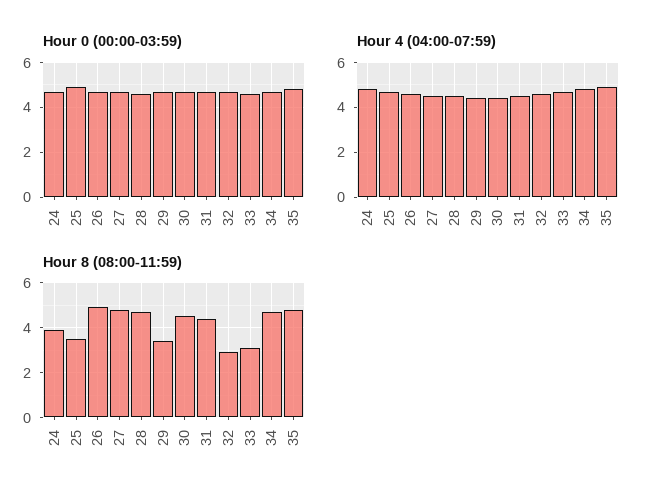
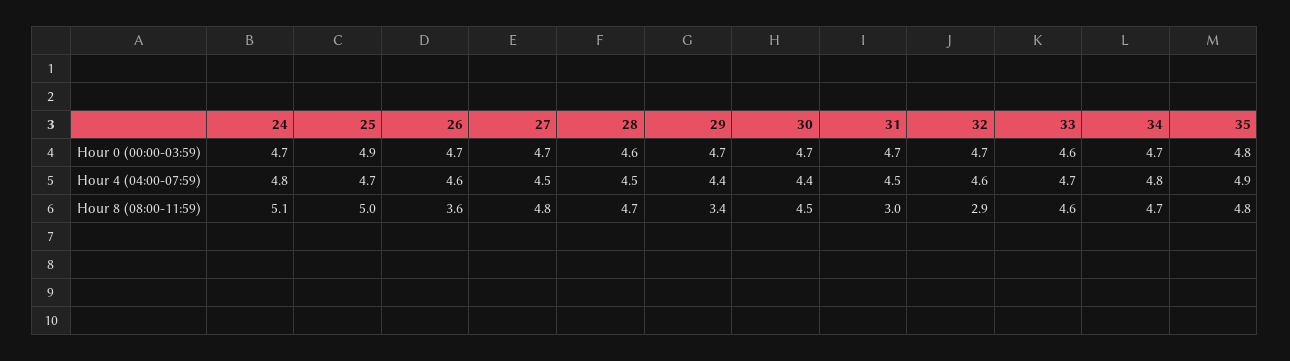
Hour 8 (08:00-11:59), 24: 4 -> 5.1
Hour 8 (08:00-11:59), 25: 3.5 -> 5
Hour 8 (08:00-11:59), 26: 5 -> 3.6
Hour 8 (08:00-11:59), 31: 4.5 -> 3
Hour 8 (08:00-11:59), 33: 3 -> 4.6

